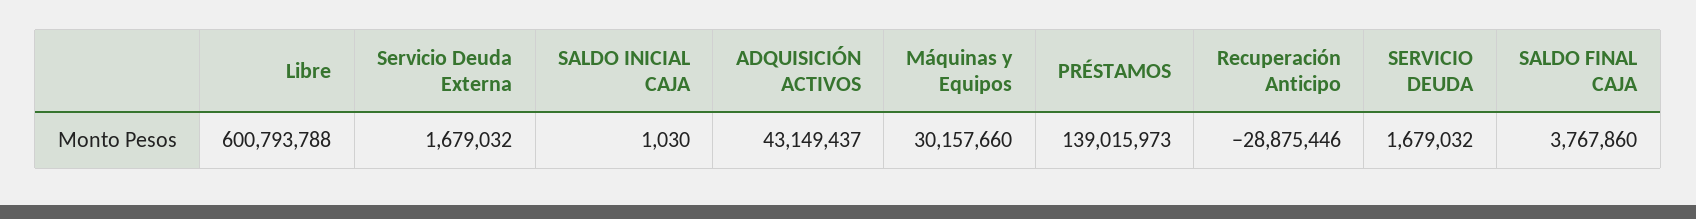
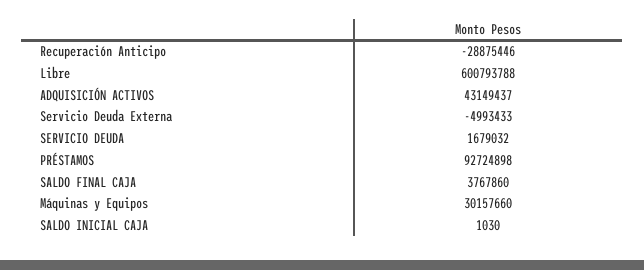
Servicio Deuda Externa: 1679032 -> -4993433
PRÉSTAMOS: 139015973 -> 92724898

